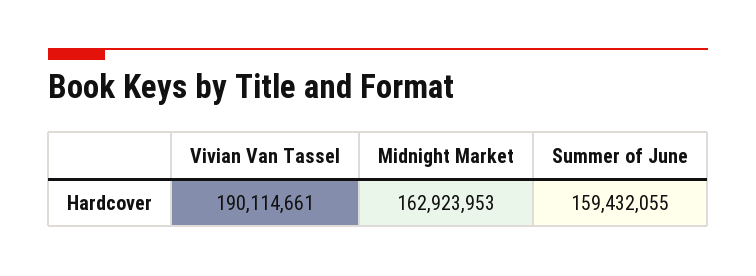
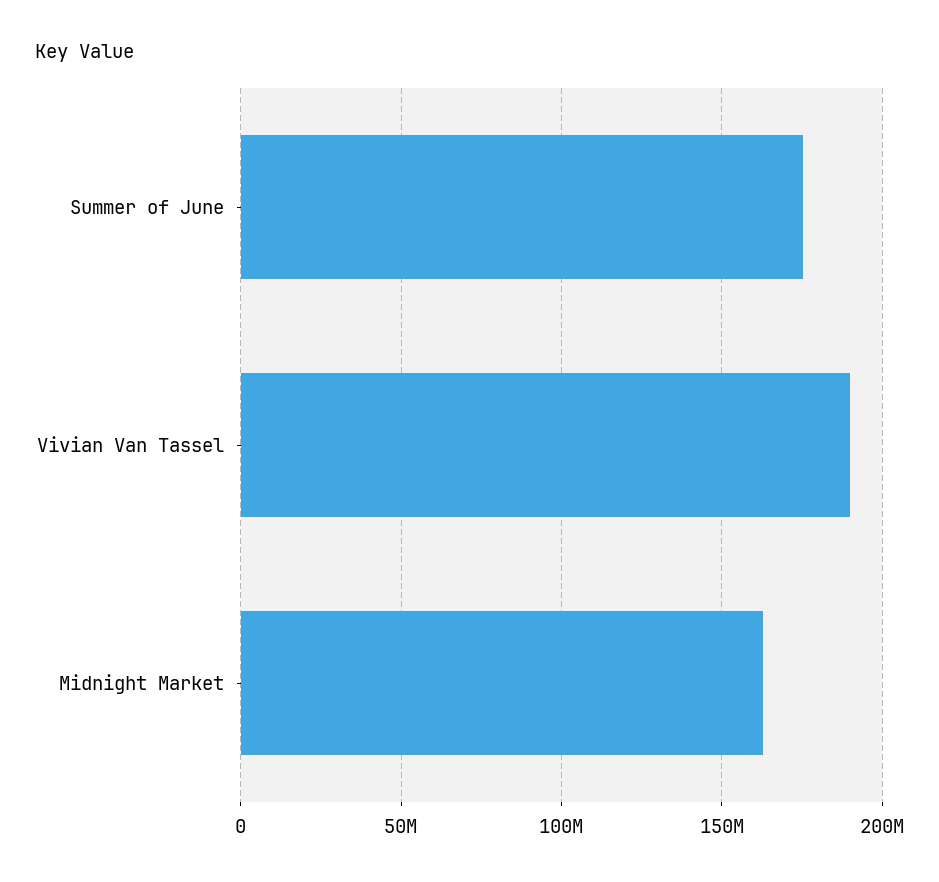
Summer of June: 159432055 -> 175000000

